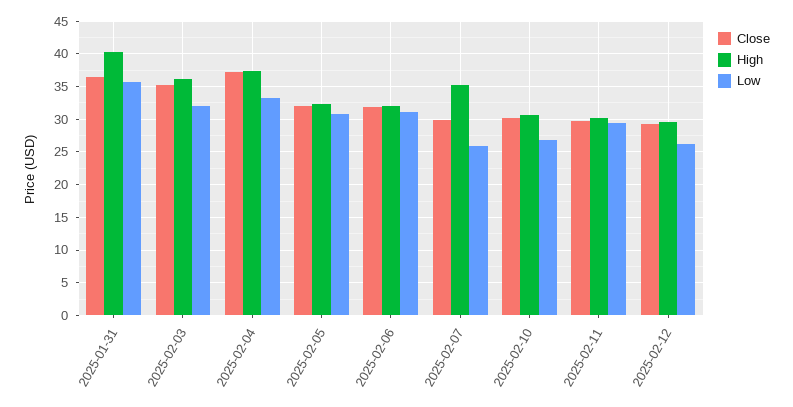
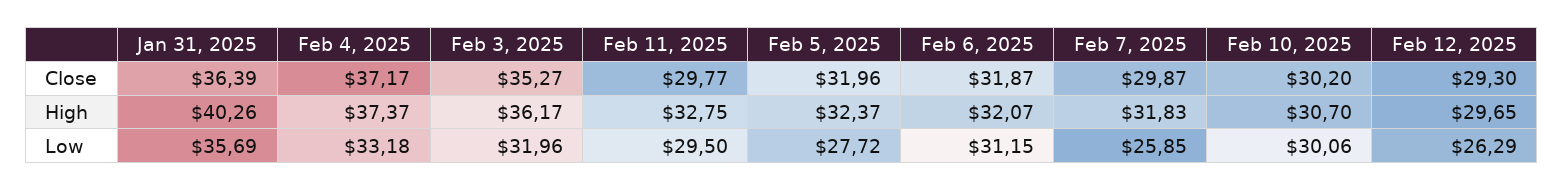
Low, 2025-02-05: 31 -> 27.72
High, 2025-02-07: 35 -> 31.83
Low, 2025-02-10: 27 -> 30.06
High, 2025-02-11: 30 -> 32.75

